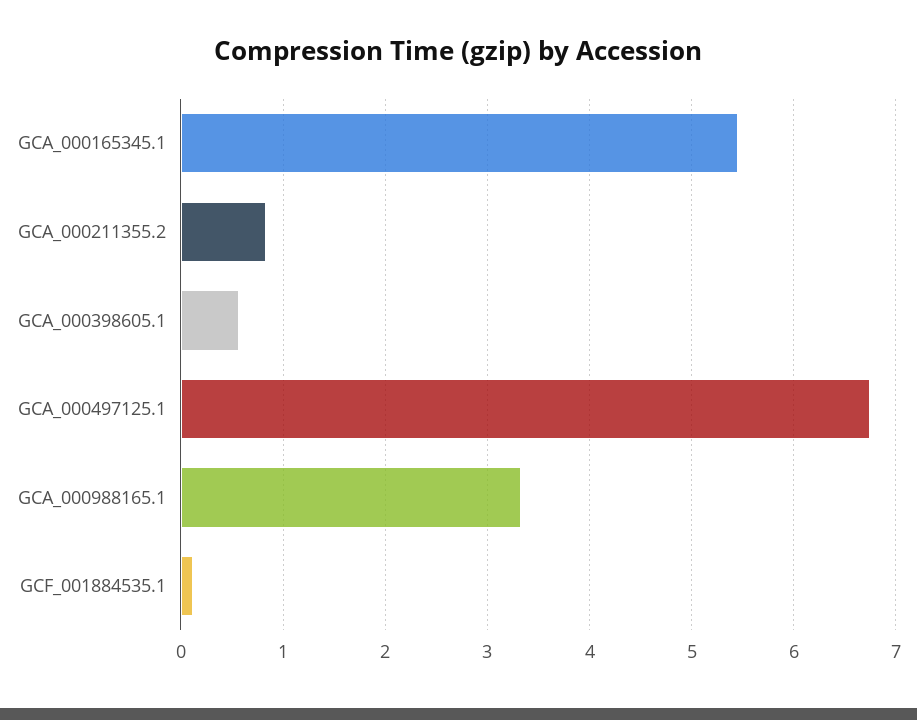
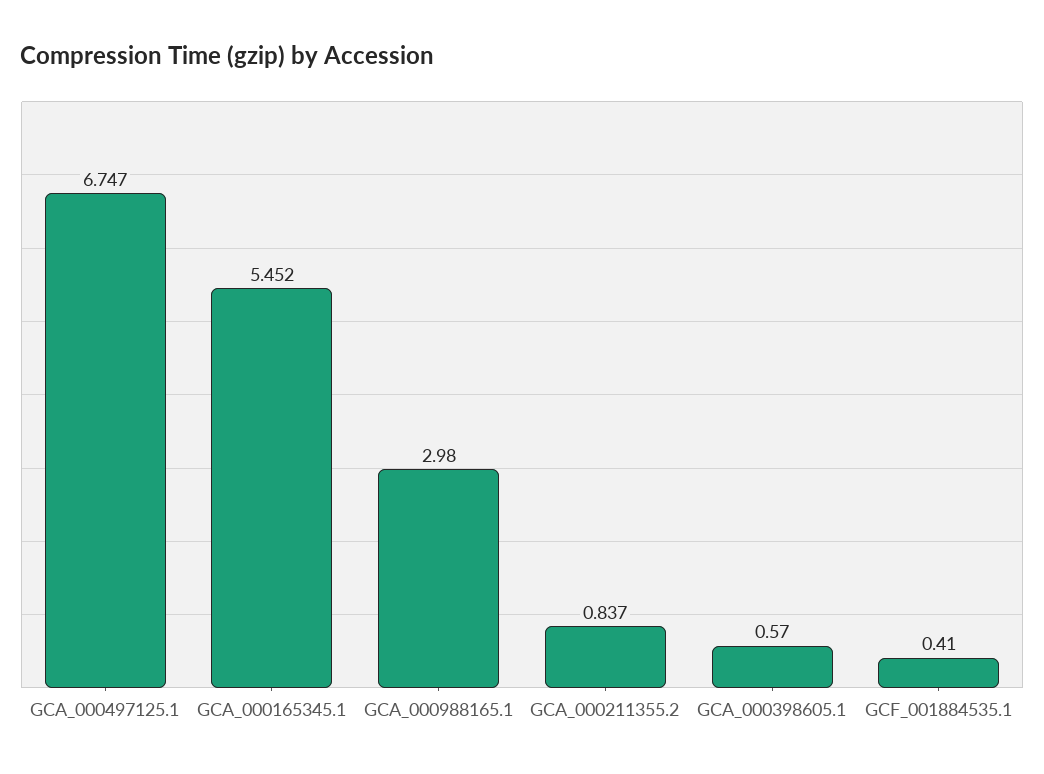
GCA_000988165.1: 3.3 -> 2.98
GCF_001884535.1: 0.1 -> 0.41

